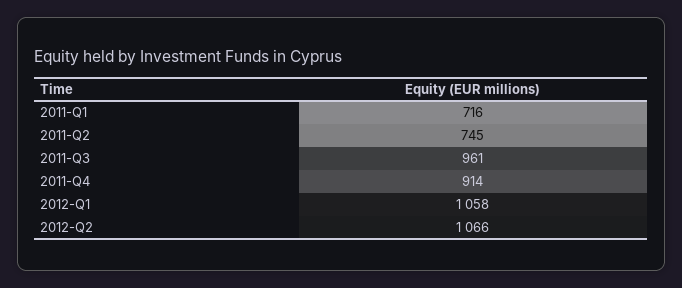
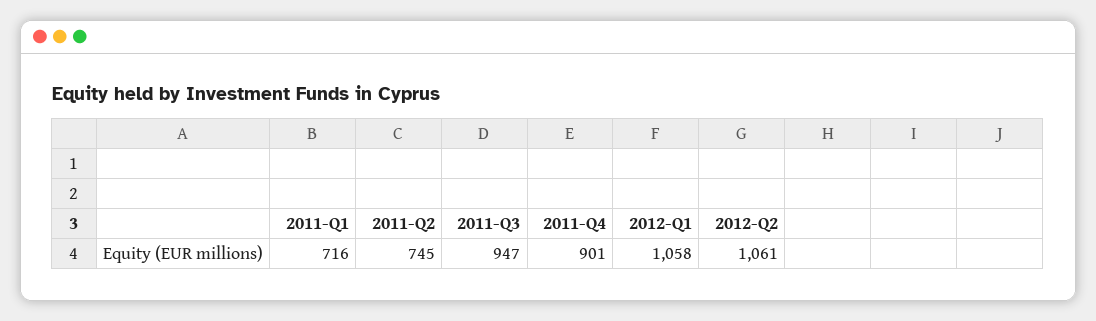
2011-Q3: 961 -> 947
2011-Q4: 914 -> 901
2012-Q2: 1066 -> 1061

